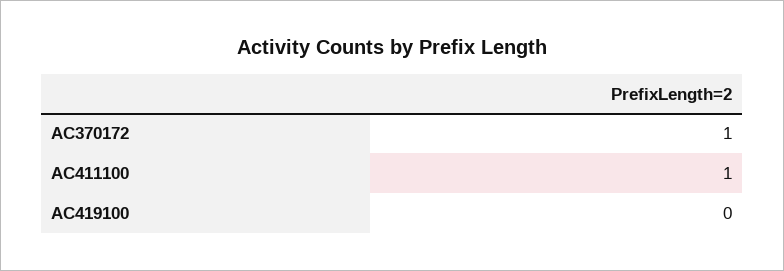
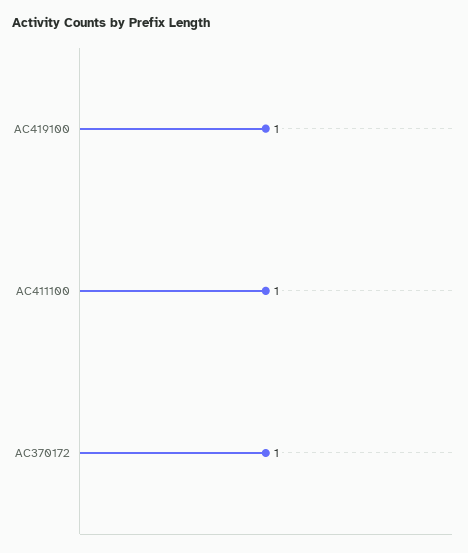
AC419100: 0 -> 1

